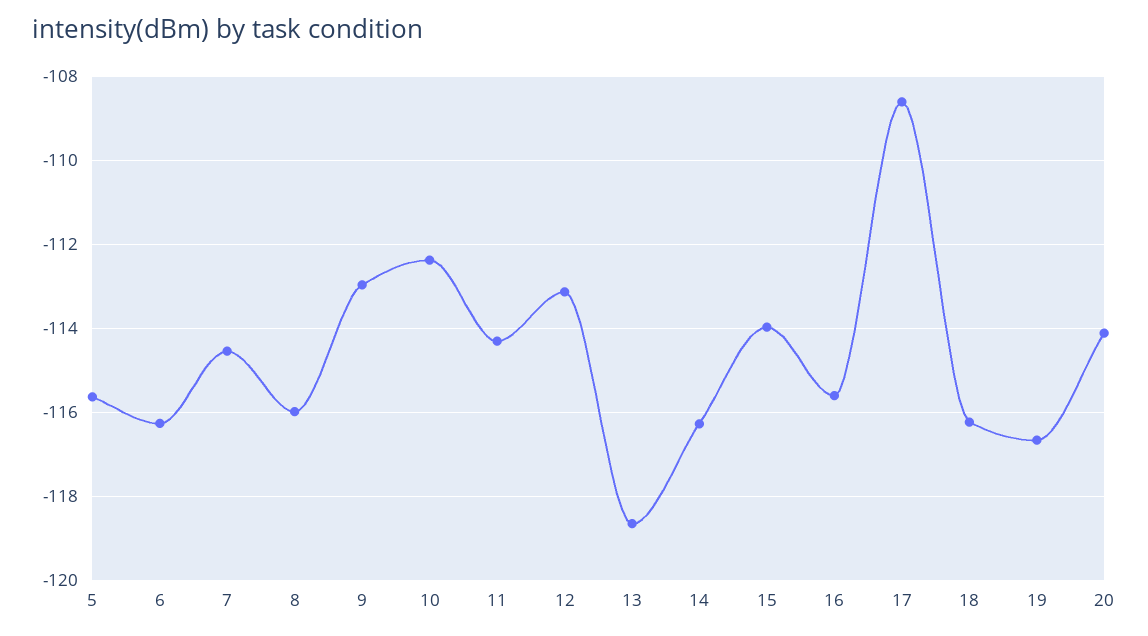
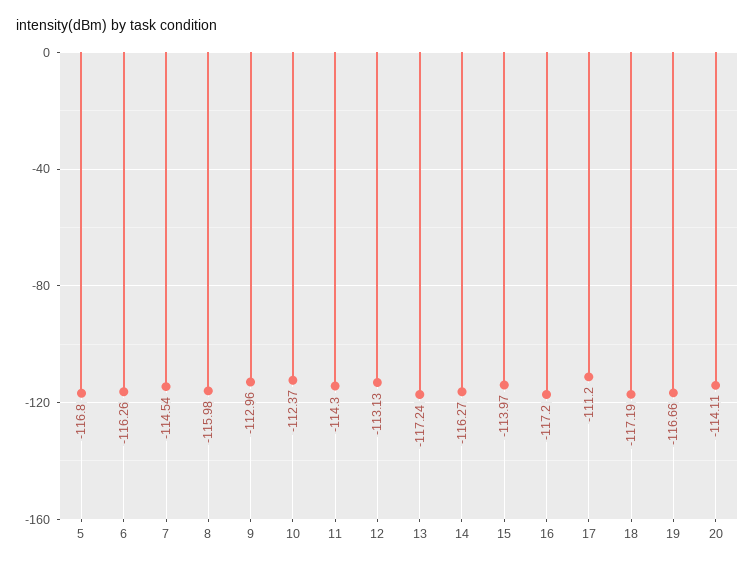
5: -115.6 -> -116.8
13: -118.6 -> -117.24
16: -115.6 -> -117.2
17: -108.6 -> -111.2
18: -116.2 -> -117.19

